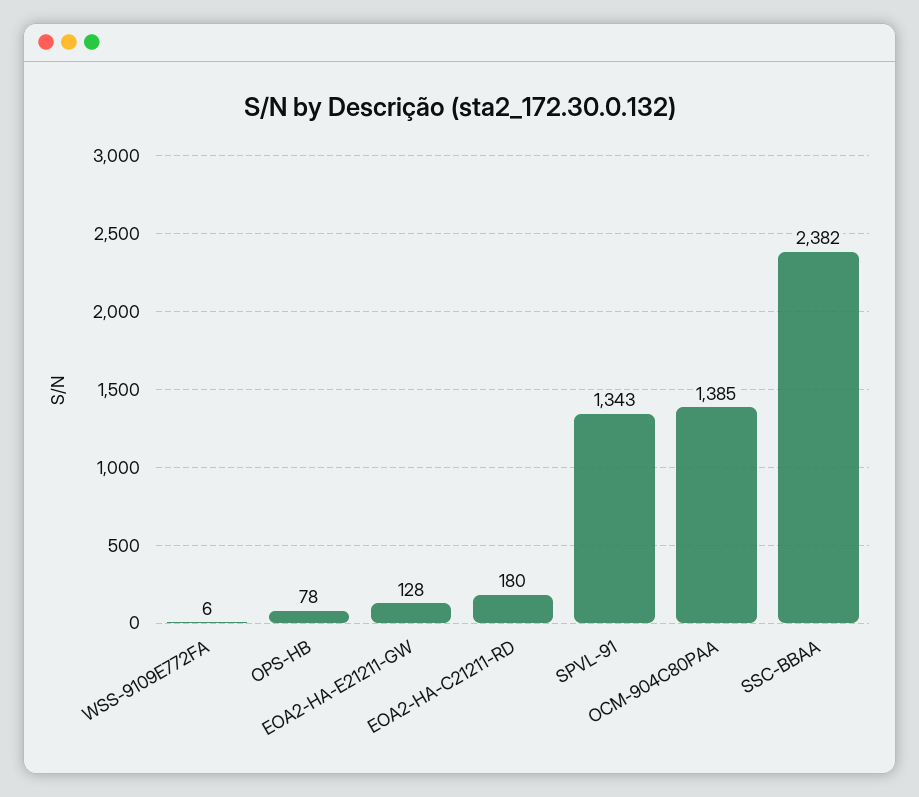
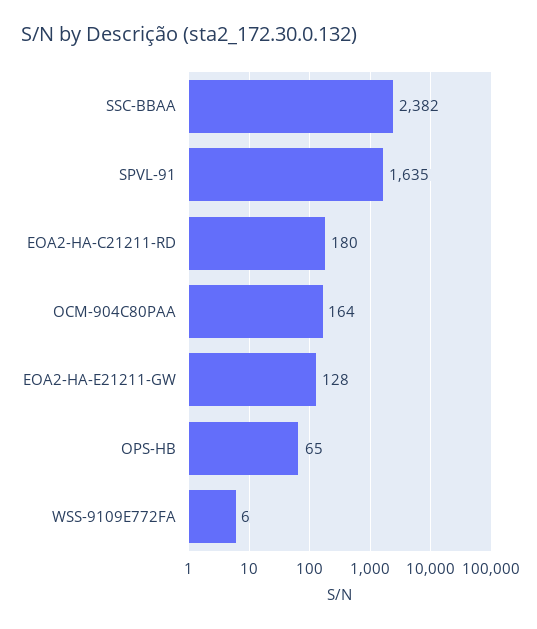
OPS-HB: 78 -> 65
SPVL-91: 1343 -> 1635
OCM-904C80PAA: 1385 -> 164

